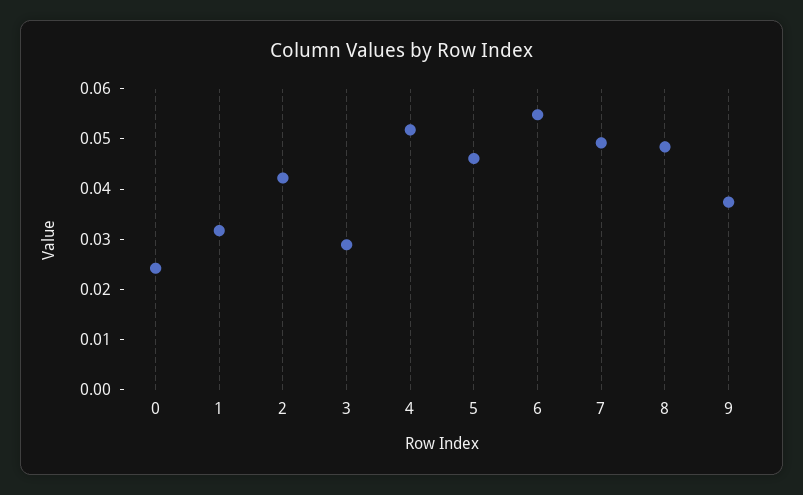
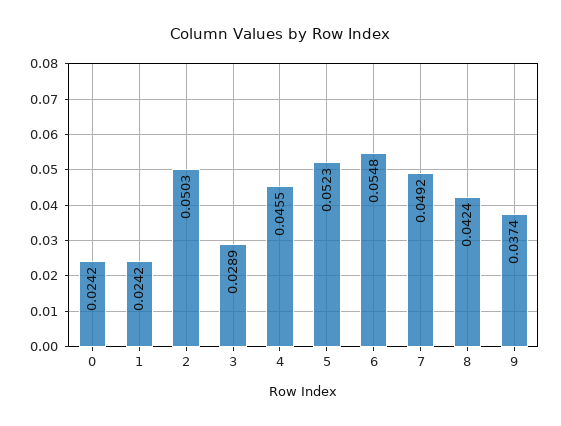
1: 0.032 -> 0.0242
2: 0.042 -> 0.0503
4: 0.052 -> 0.0455
5: 0.046 -> 0.0523
8: 0.048 -> 0.0424

